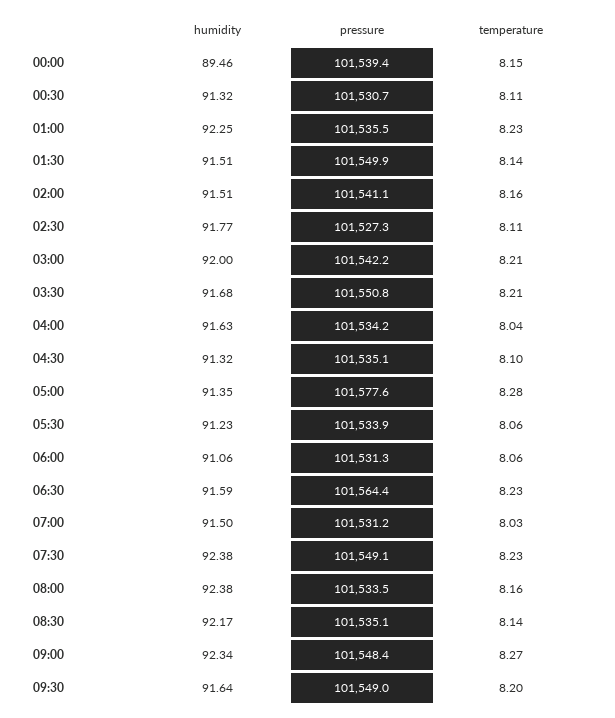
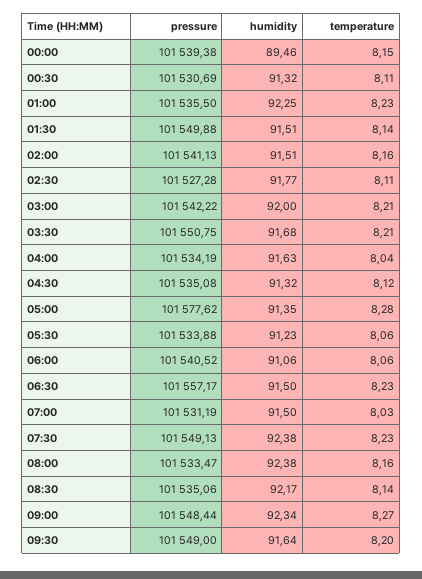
temperature, 04:30: 8.1 -> 8.12
pressure, 06:00: 101531.3 -> 101540.52
humidity, 06:30: 91.59 -> 91.5
pressure, 06:30: 101564.4 -> 101557.17

